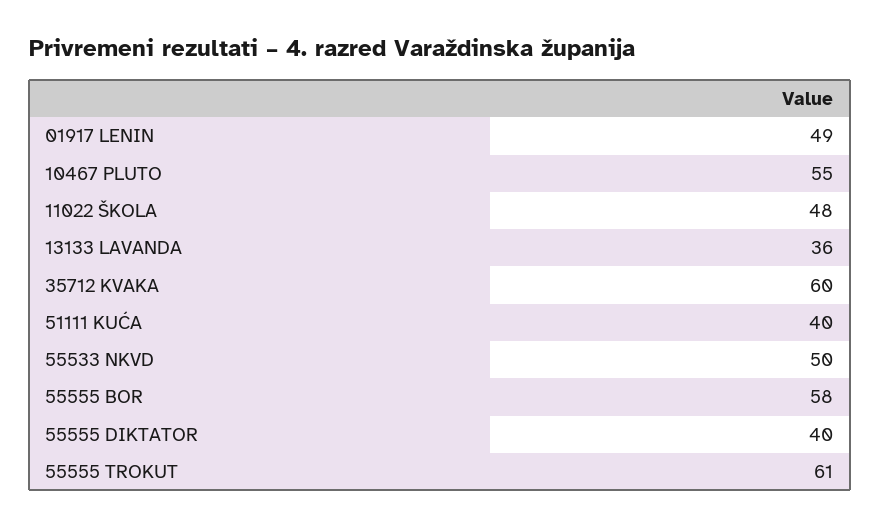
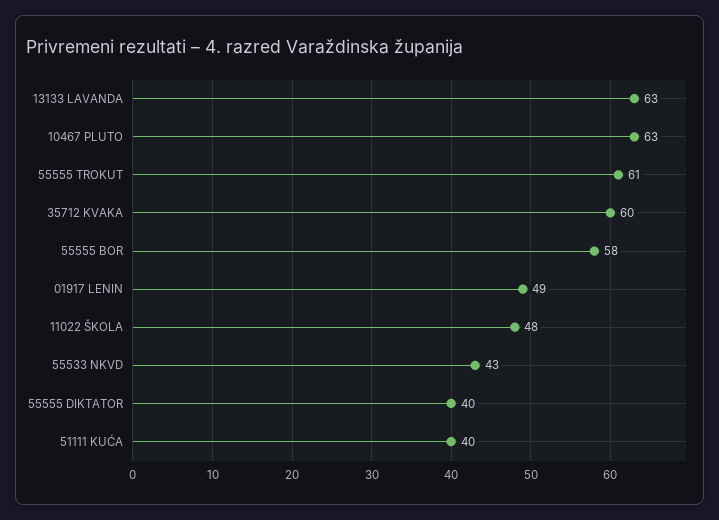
10467 PLUTO: 55 -> 63
13133 LAVANDA: 36 -> 63
55533 NKVD: 50 -> 43

